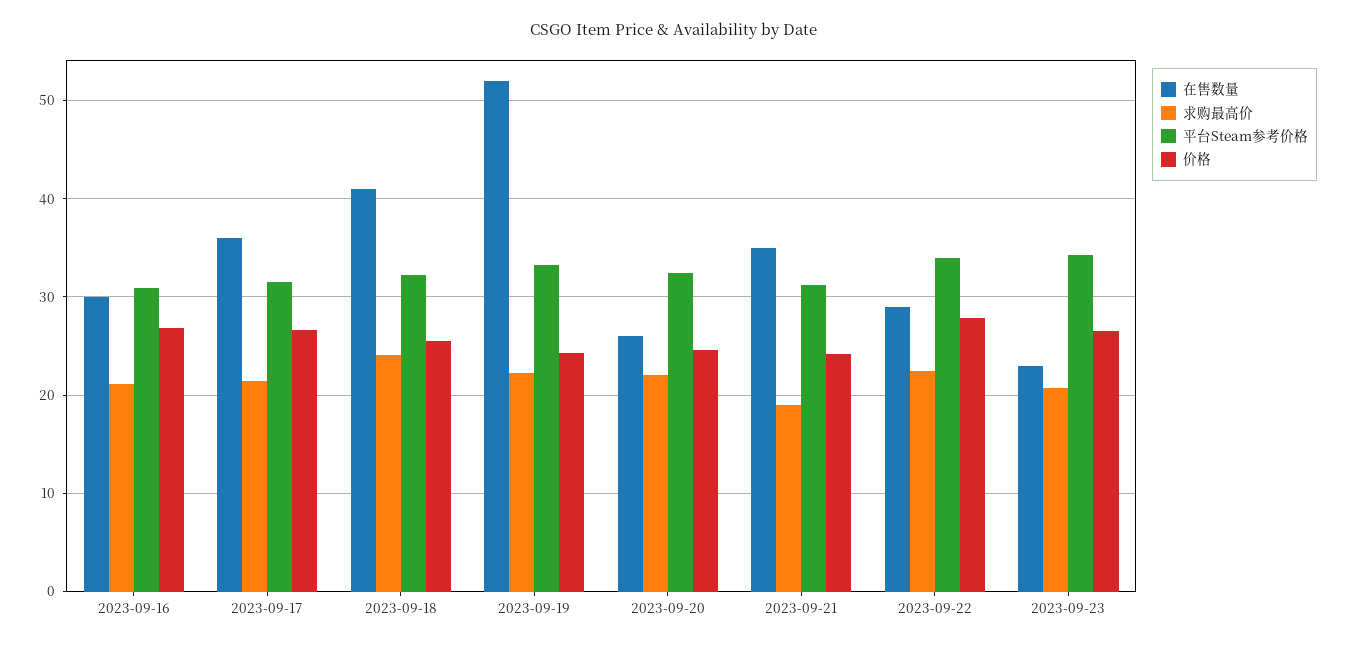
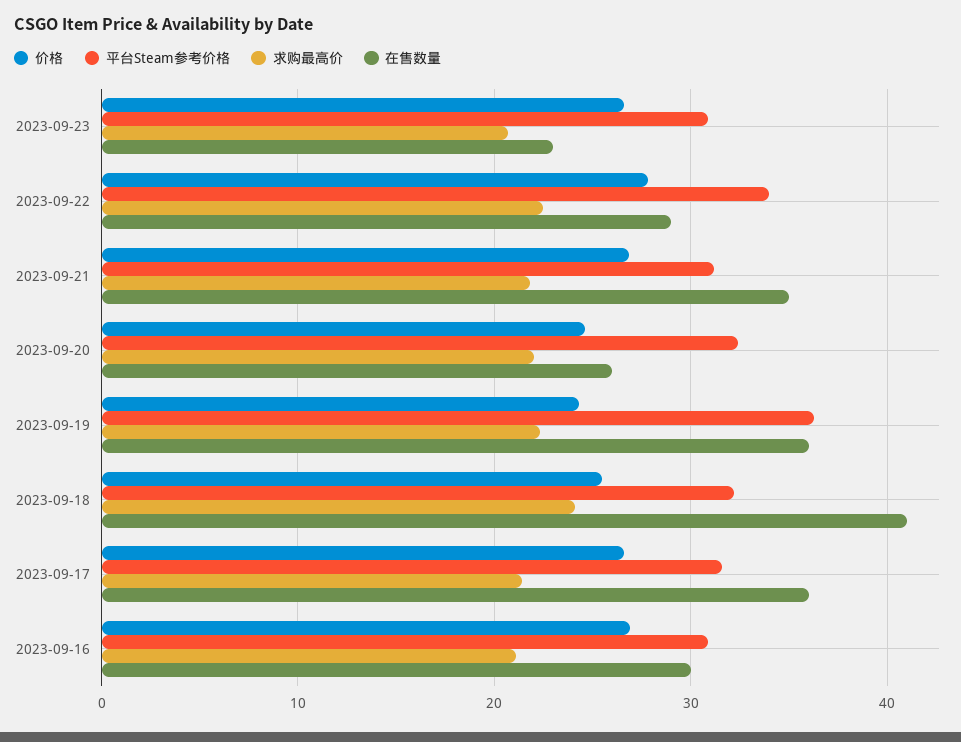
在售数量, 2023-09-19: 52 -> 36
平台Steam参考价格, 2023-09-19: 33 -> 36
求购最高价, 2023-09-21: 19 -> 22
价格, 2023-09-21: 24 -> 27
平台Steam参考价格, 2023-09-23: 34 -> 31

